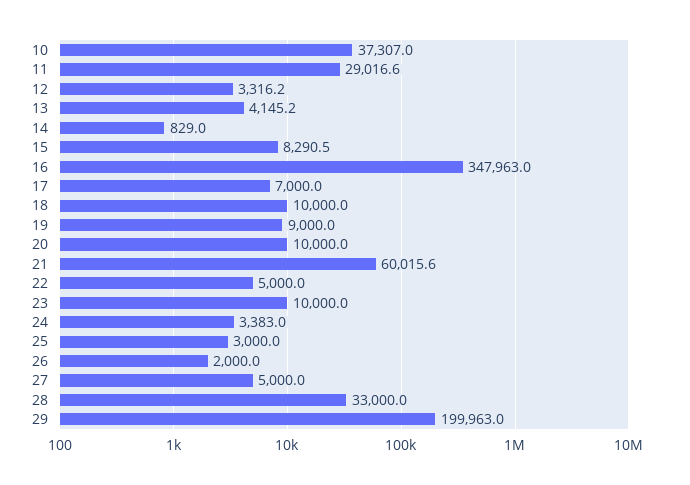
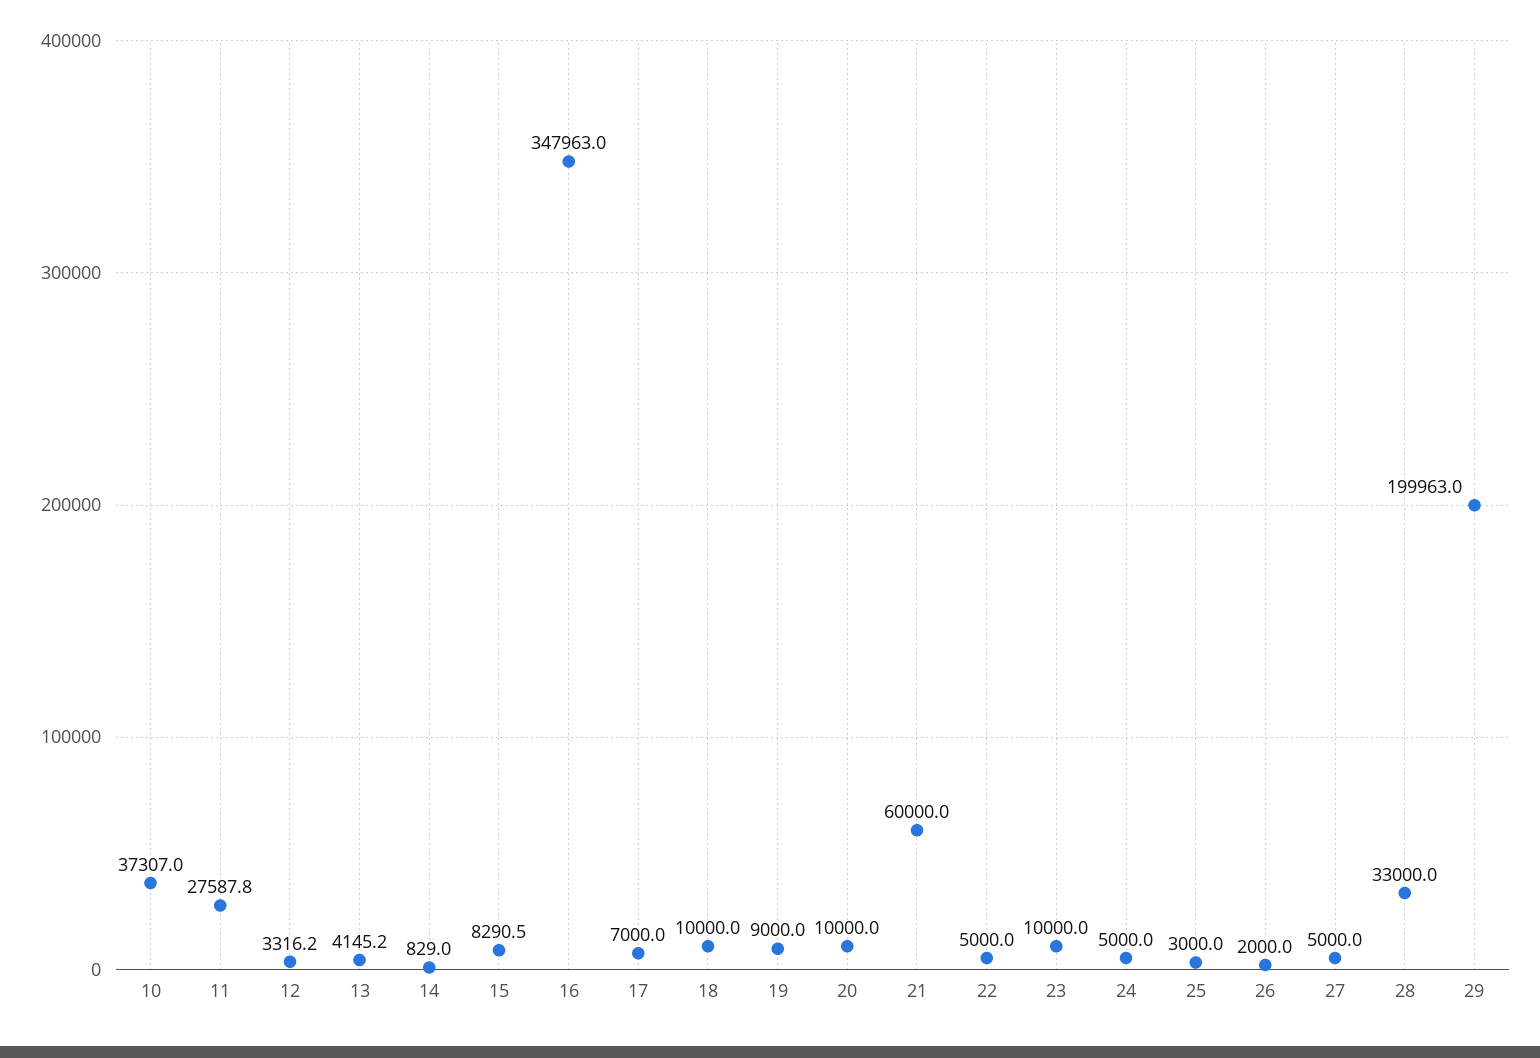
11: 29016.6 -> 27587.8
21: 60015.6 -> 60000
24: 3383 -> 5000

